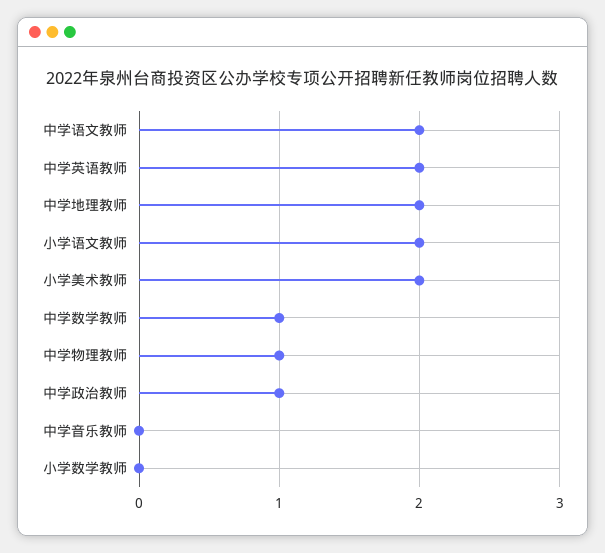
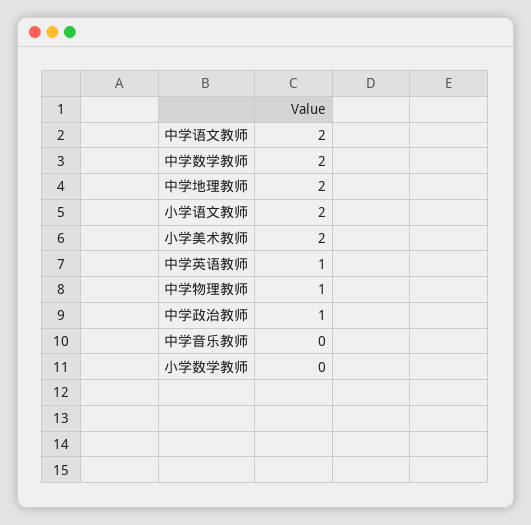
中学英语教师: 2 -> 1
中学数学教师: 1 -> 2

